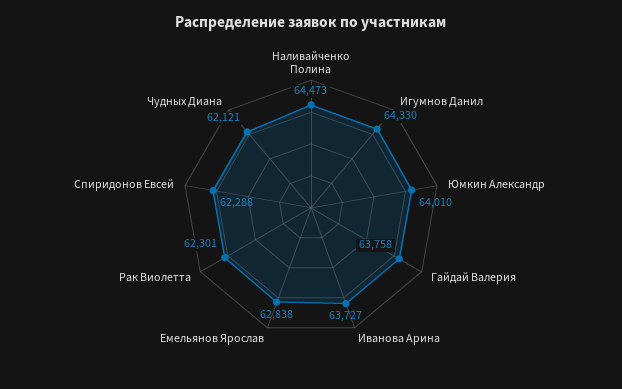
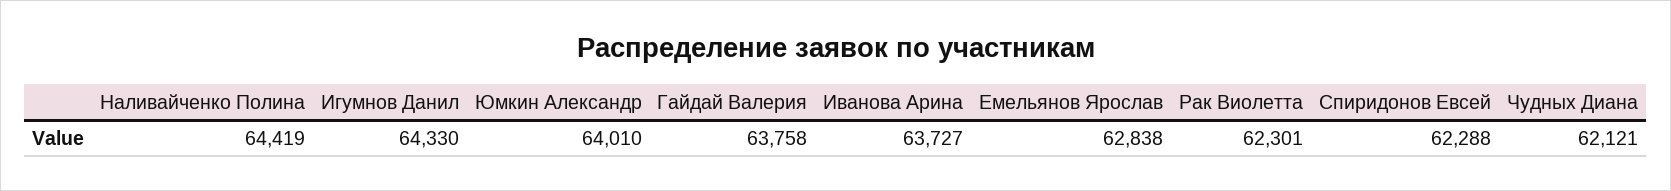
Наливайченко Полина: 64473 -> 64419

